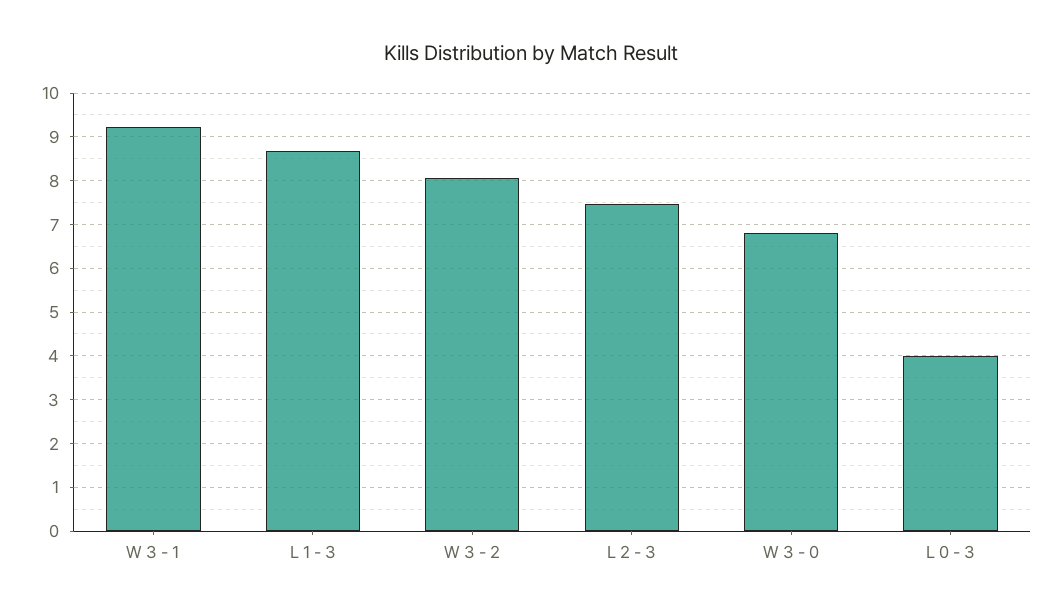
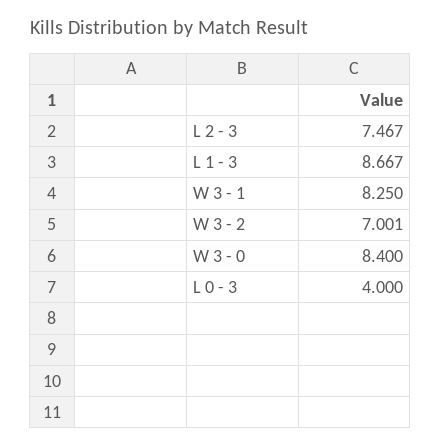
W 3 - 1: 9.2 -> 8.25
W 3 - 2: 8 -> 7.001
W 3 - 0: 6.8 -> 8.4

